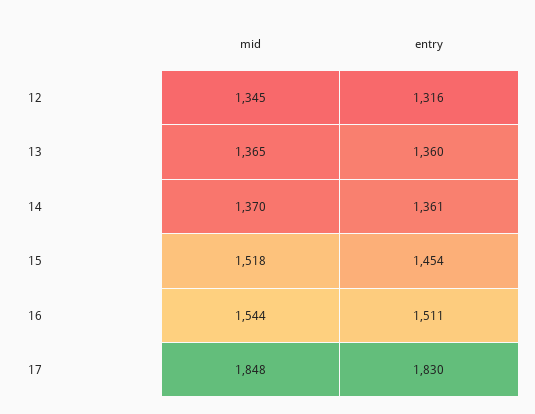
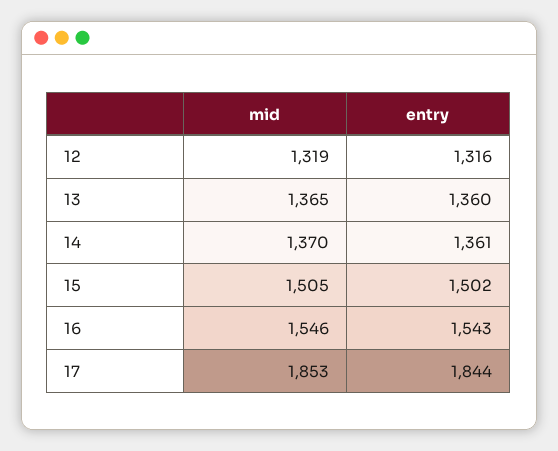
mid, 12: 1345 -> 1319
mid, 15: 1518 -> 1505
entry, 15: 1454 -> 1502
mid, 16: 1544 -> 1546
entry, 16: 1511 -> 1543
mid, 17: 1848 -> 1853
entry, 17: 1830 -> 1844

